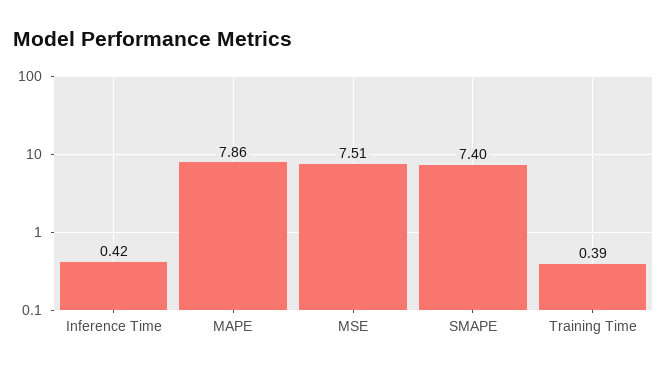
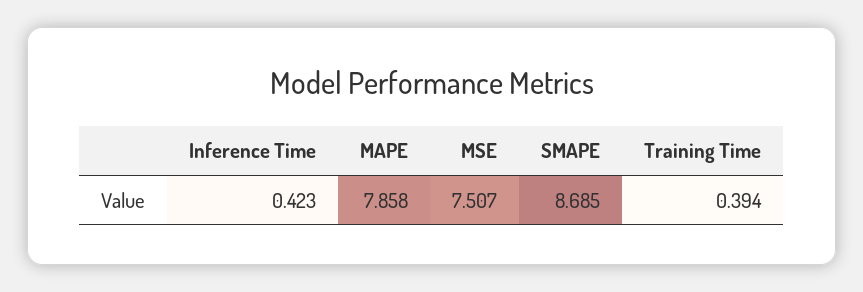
SMAPE: 7.4 -> 8.685

